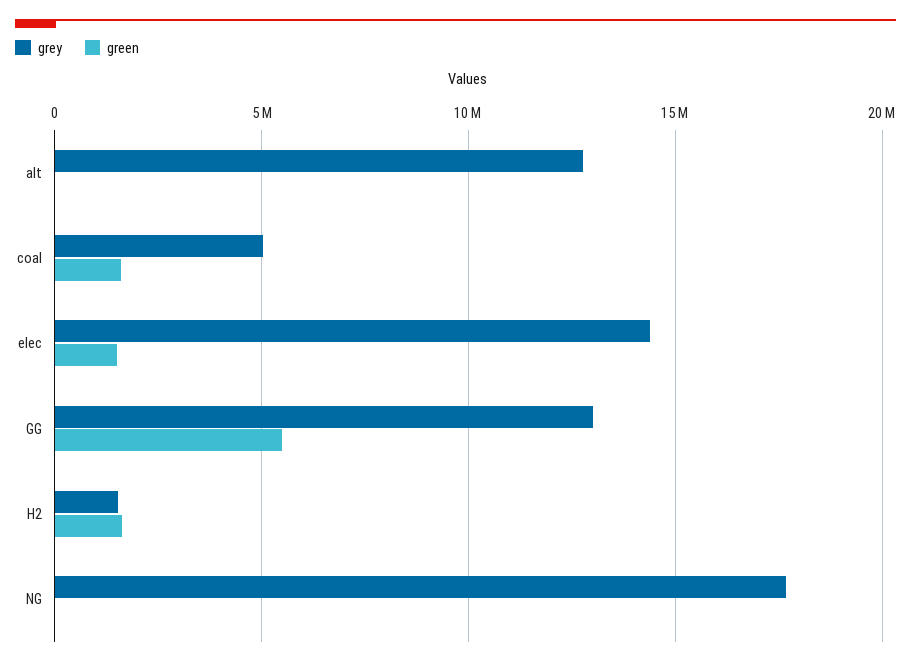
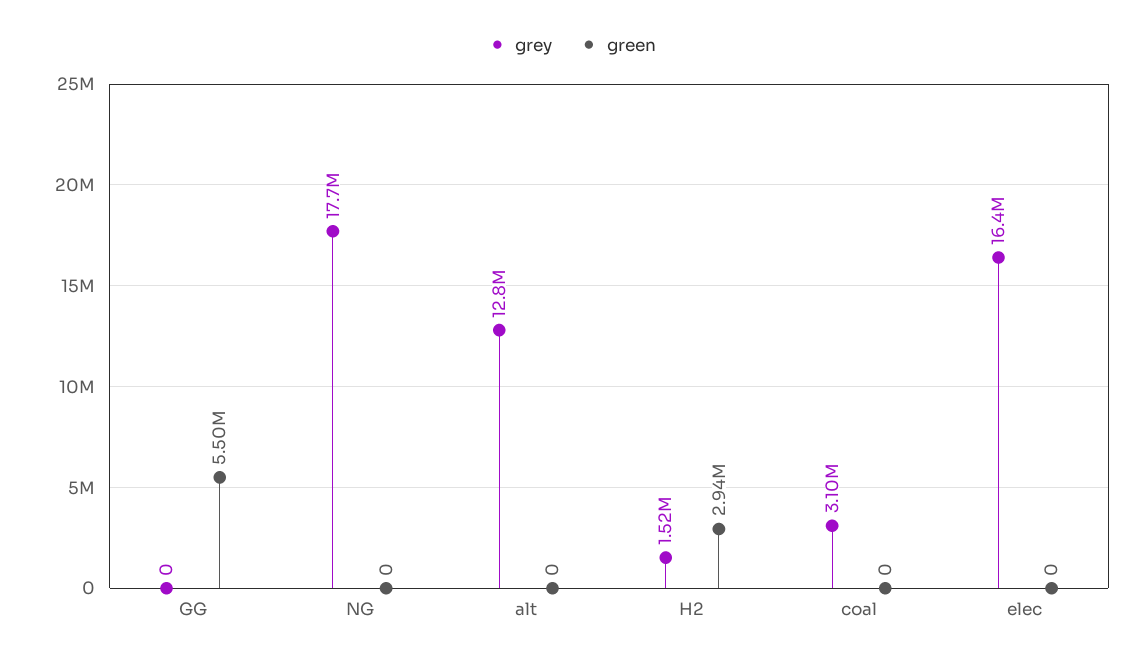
grey, coal: 5000000 -> 3100000
green, coal: 1500000 -> 0
grey, elec: 14500000 -> 16400000
green, elec: 1500000 -> 0
grey, GG: 13000000 -> 0
green, H2: 1500000 -> 2940000

